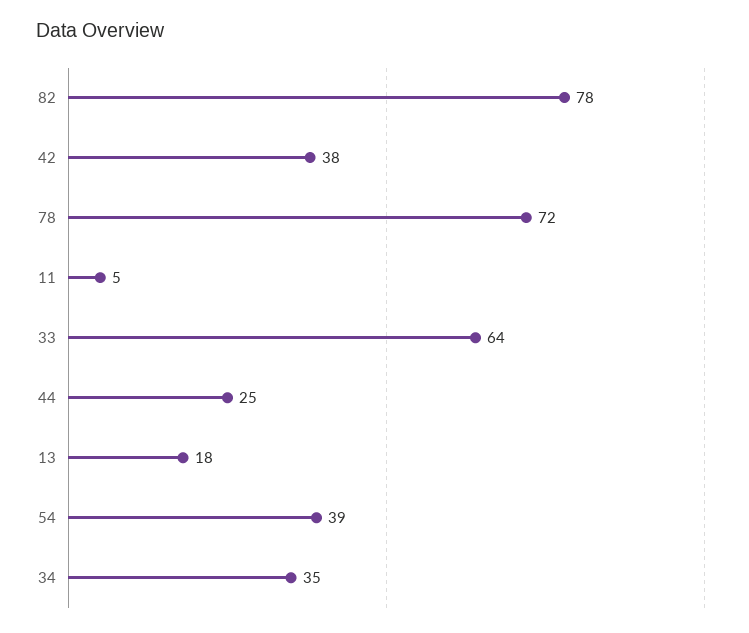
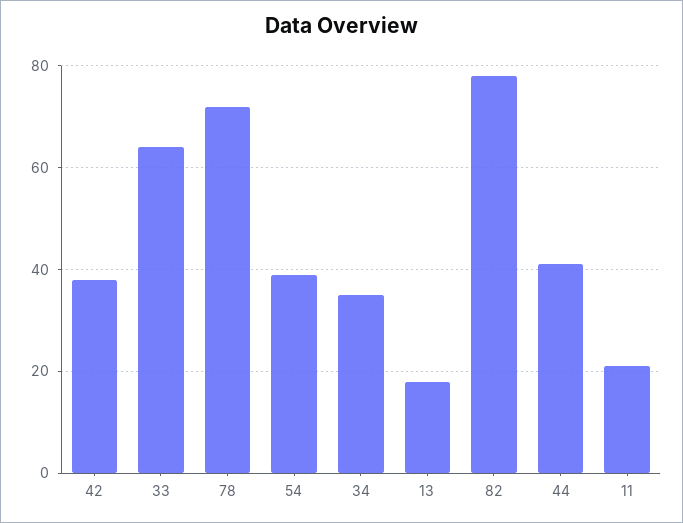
11: 5 -> 20
44: 25 -> 40

